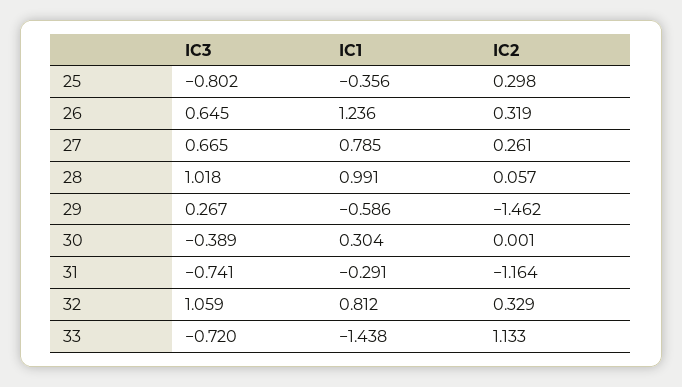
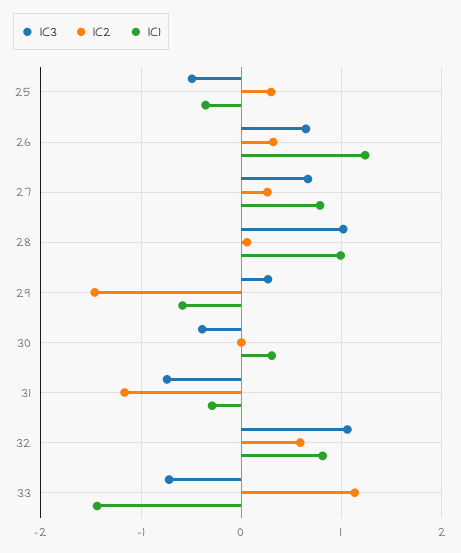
IC3, 25: -0.802 -> -0.5
IC2, 32: 0.329 -> 0.6

